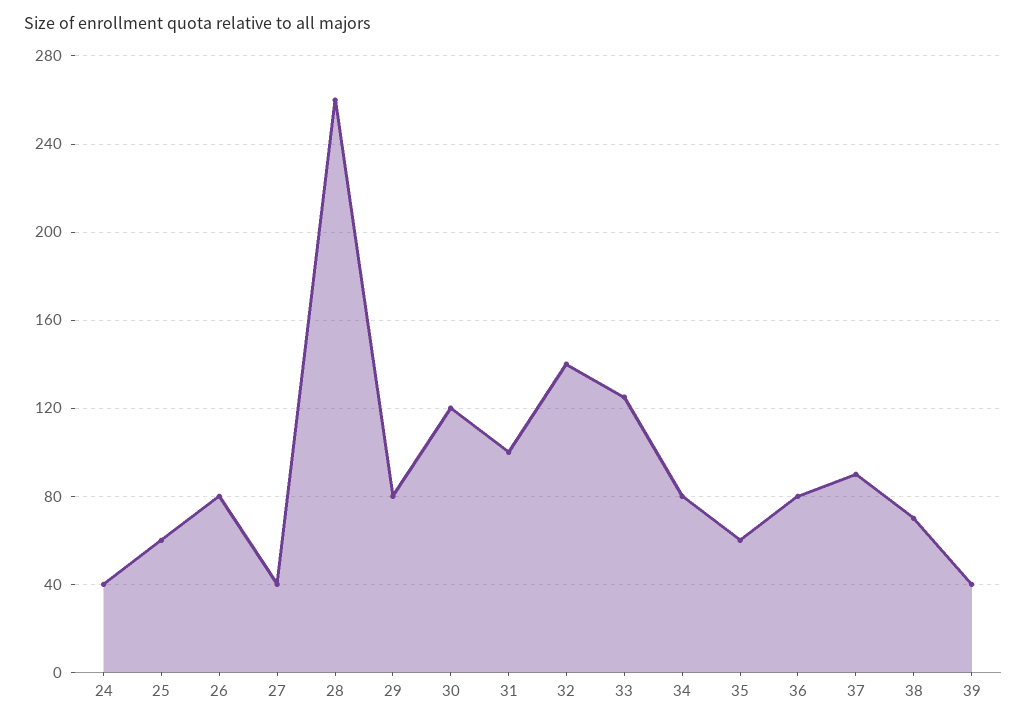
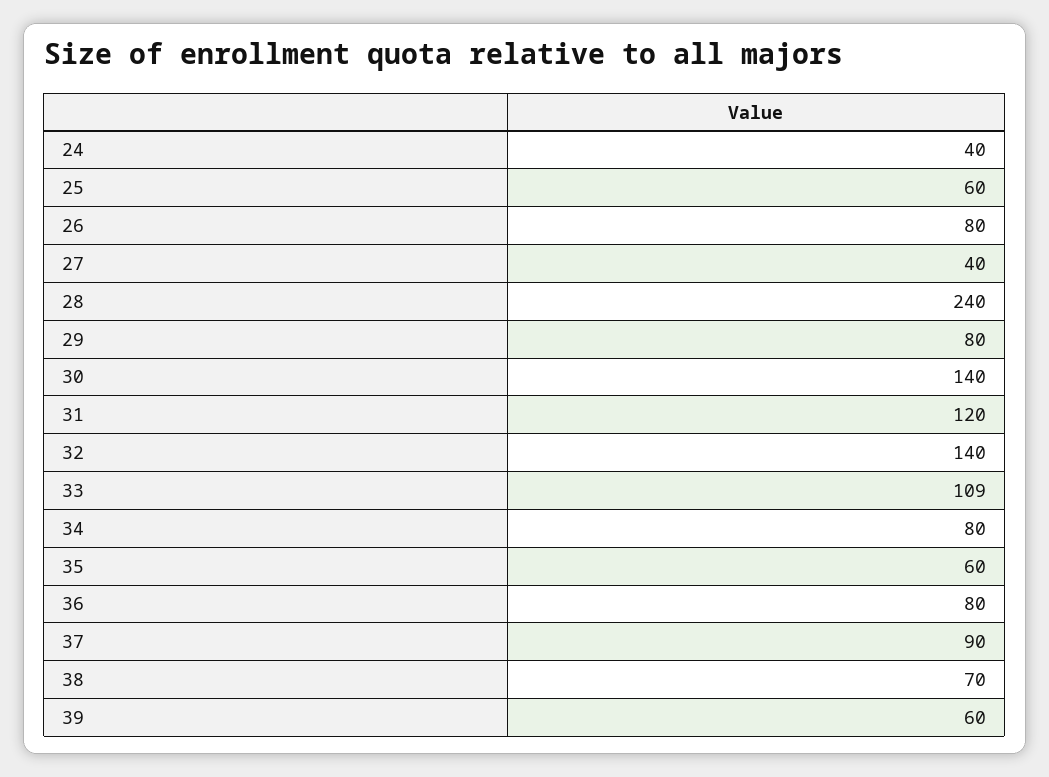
28: 260 -> 240
30: 120 -> 140
31: 100 -> 120
33: 125 -> 109
39: 40 -> 60

